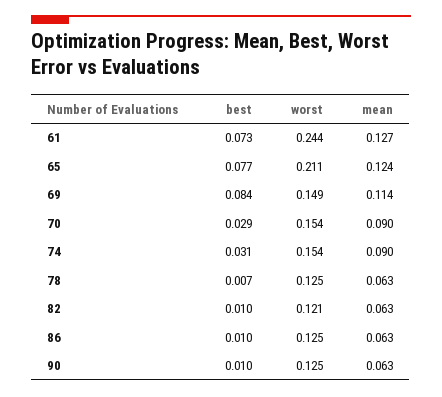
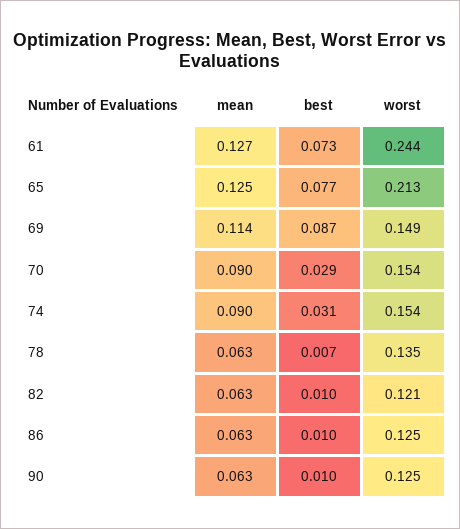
worst, 65: 0.211 -> 0.213
mean, 65: 0.124 -> 0.125
best, 69: 0.084 -> 0.087
worst, 78: 0.125 -> 0.135

